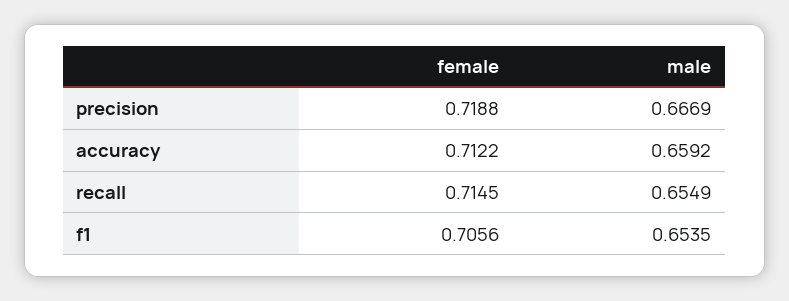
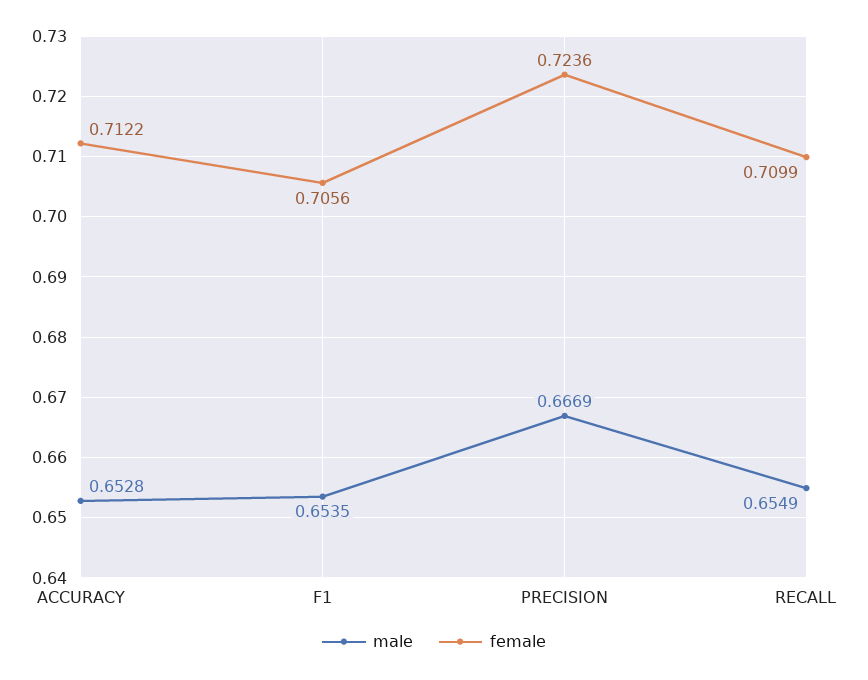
female, precision: 0.7188 -> 0.7236
male, accuracy: 0.6592 -> 0.6528
female, recall: 0.7145 -> 0.7099

